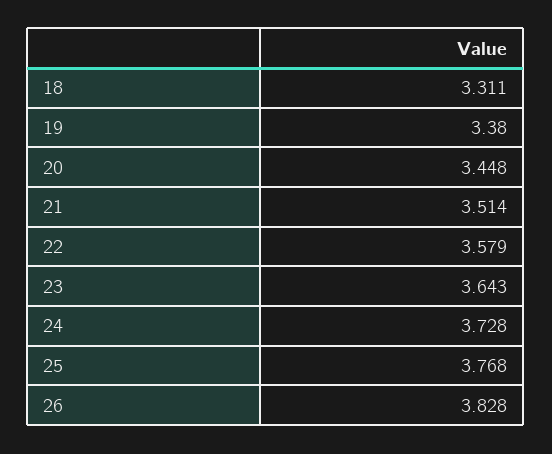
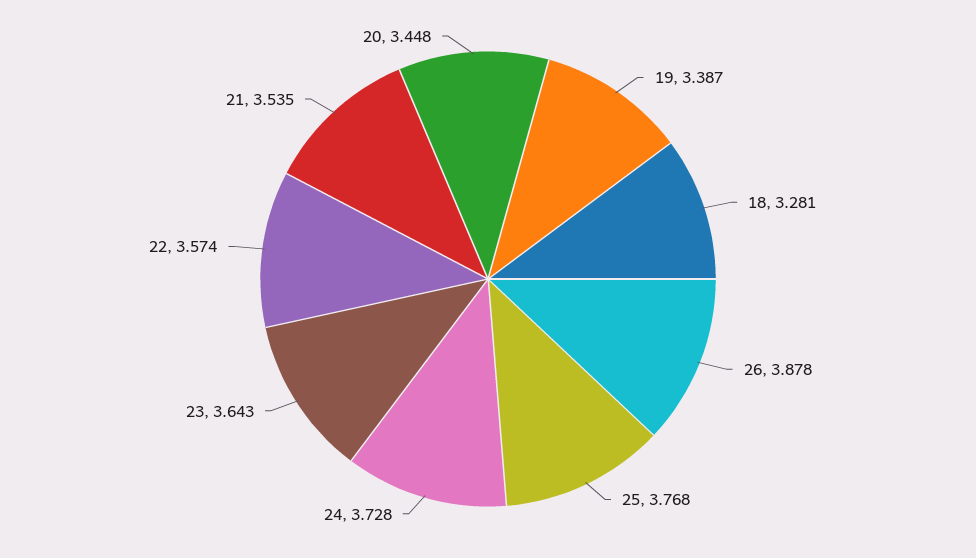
18: 3.311 -> 3.281
19: 3.38 -> 3.387
21: 3.514 -> 3.535
22: 3.579 -> 3.574
26: 3.828 -> 3.878

